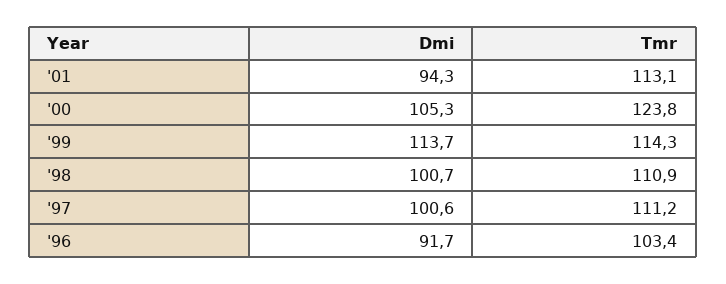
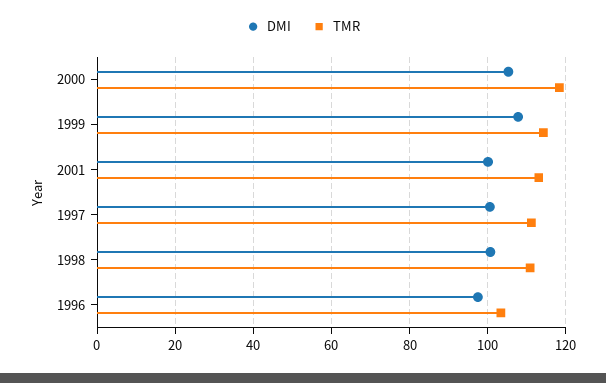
Dmi, '01: 94.3 -> 100
Tmr, '00: 123.8 -> 118
Dmi, '99: 113.7 -> 108
Dmi, '96: 91.7 -> 98

